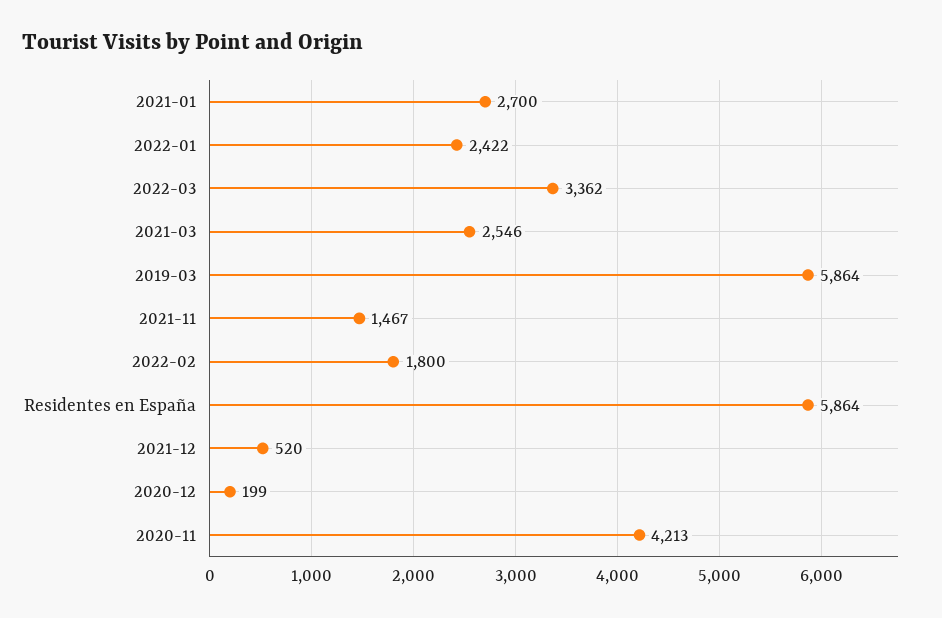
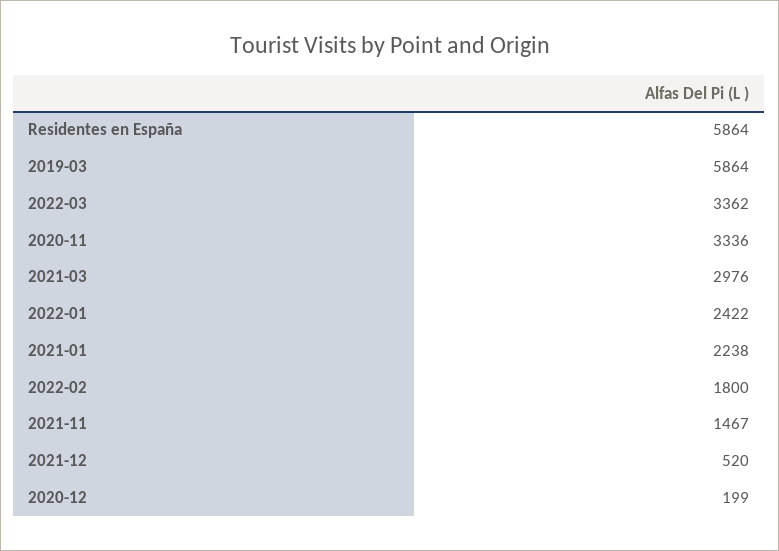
2021-01: 2700 -> 2238
2021-03: 2546 -> 2976
2020-11: 4213 -> 3336

